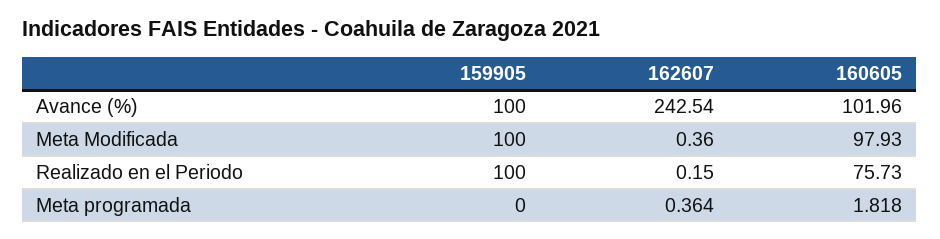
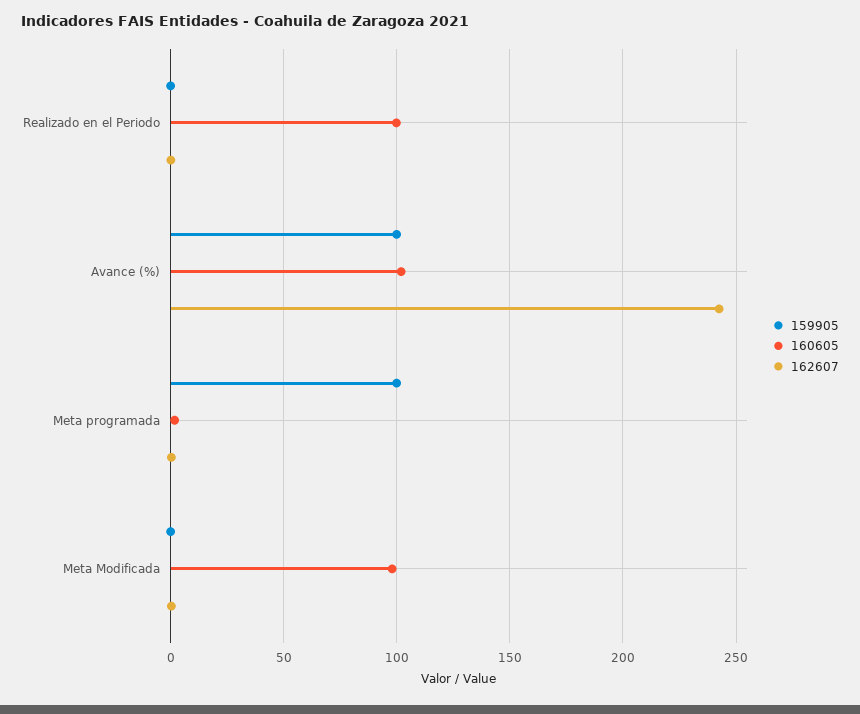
159905, Meta Modificada: 100 -> 0
159905, Realizado en el Periodo: 100 -> 0
160605, Realizado en el Periodo: 75.73 -> 100
159905, Meta programada: 0 -> 100

